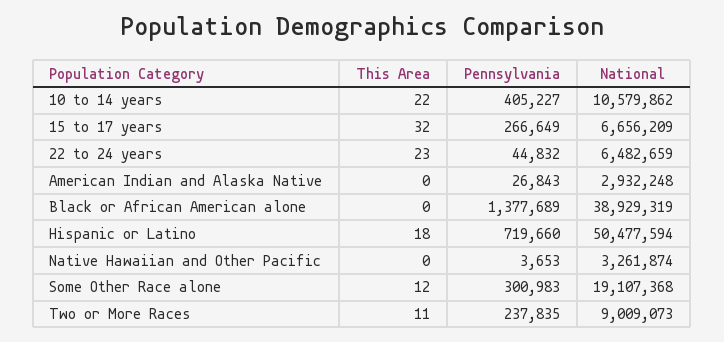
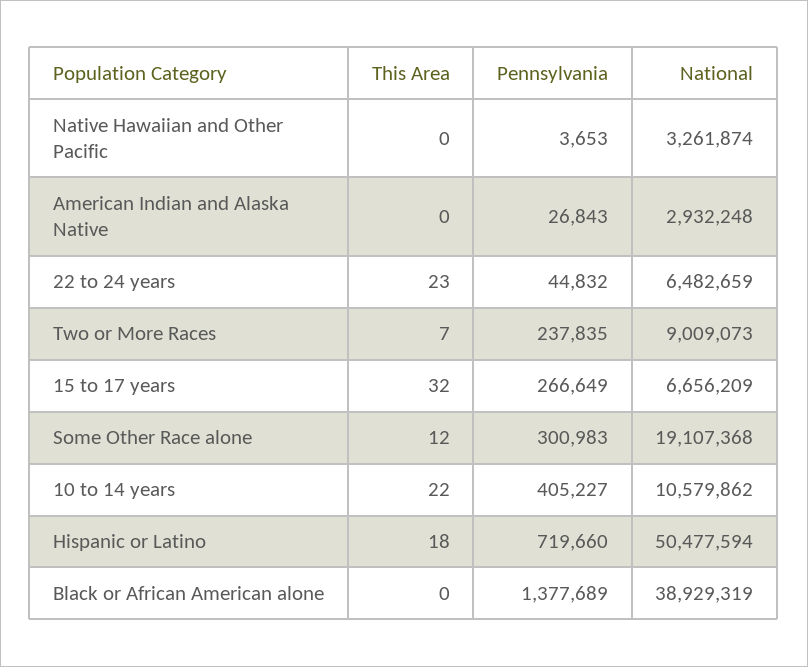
This Area, Two or More Races: 11 -> 7

